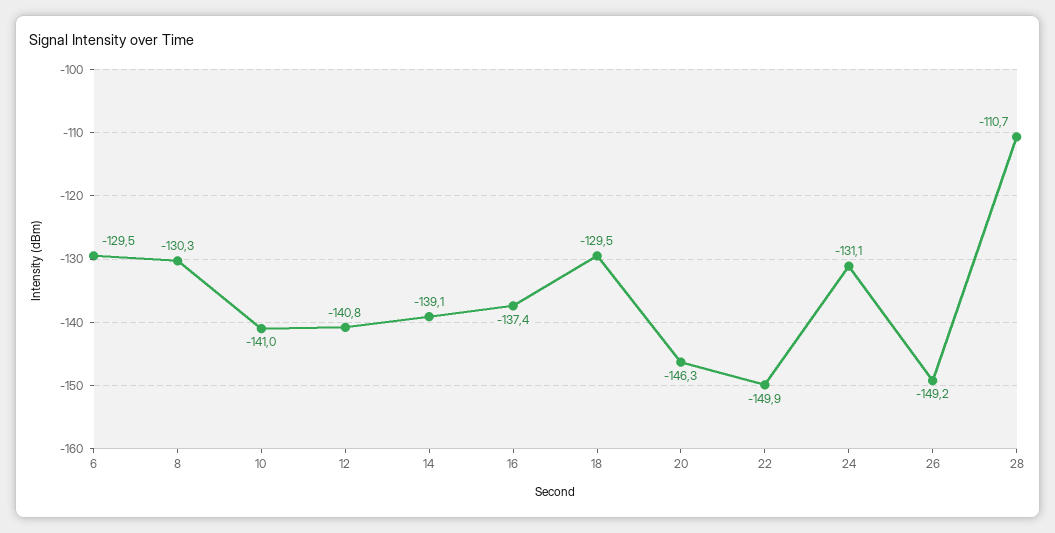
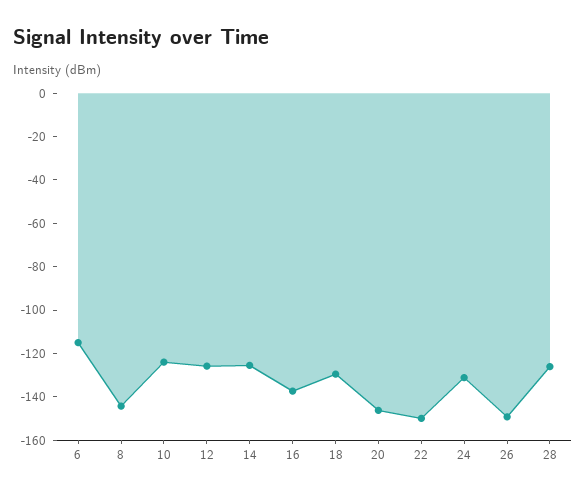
6: -129.5 -> -115
8: -130.3 -> -145
10: -141 -> -125
12: -140.8 -> -125
14: -139.1 -> -125
28: -110.7 -> -125

